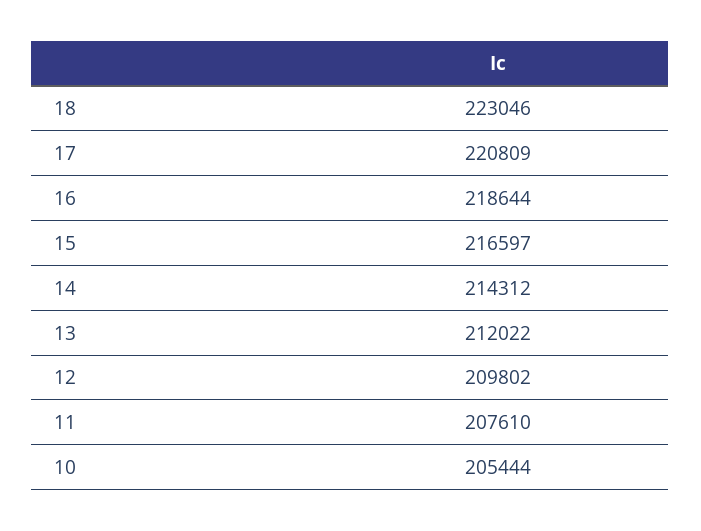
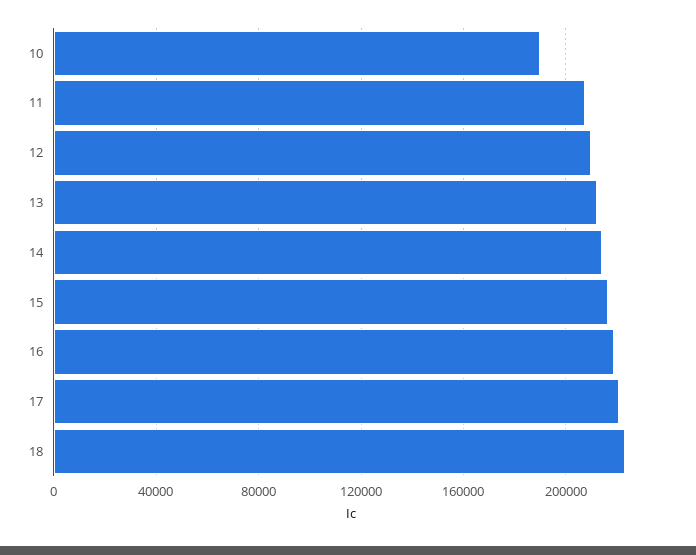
10: 205444 -> 190000

